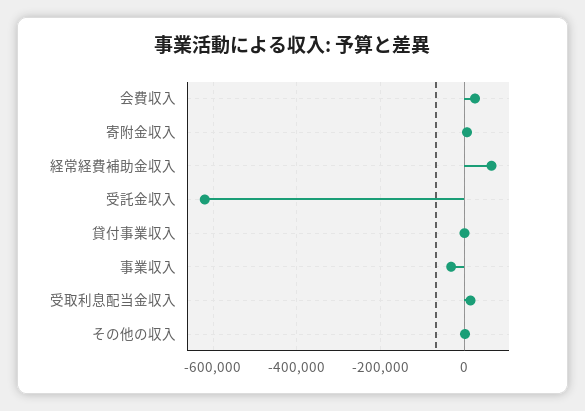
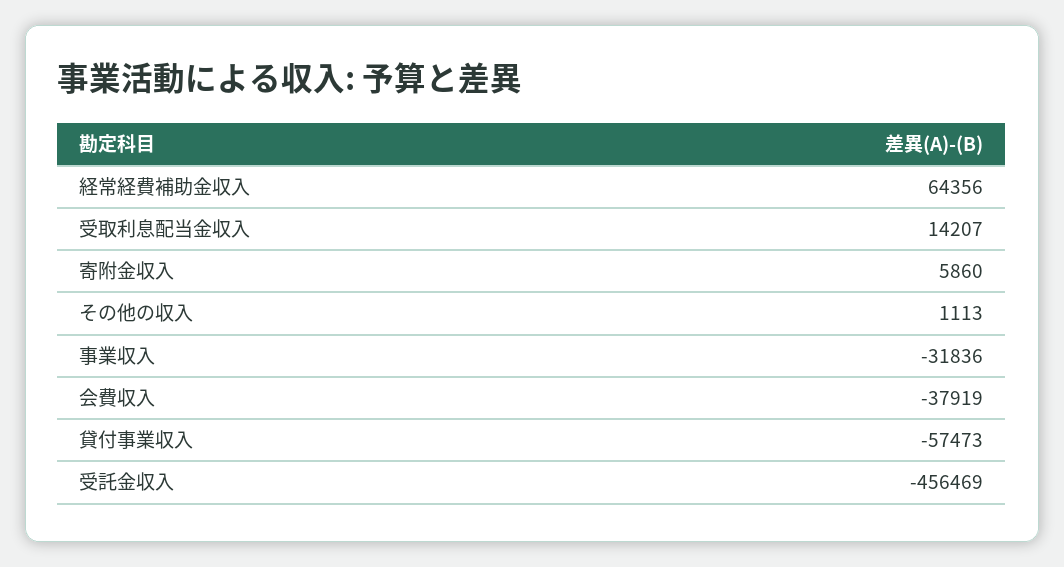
会費収入: 20000 -> -37919
受託金収入: -620000 -> -456469
貸付事業収入: 0 -> -57473

